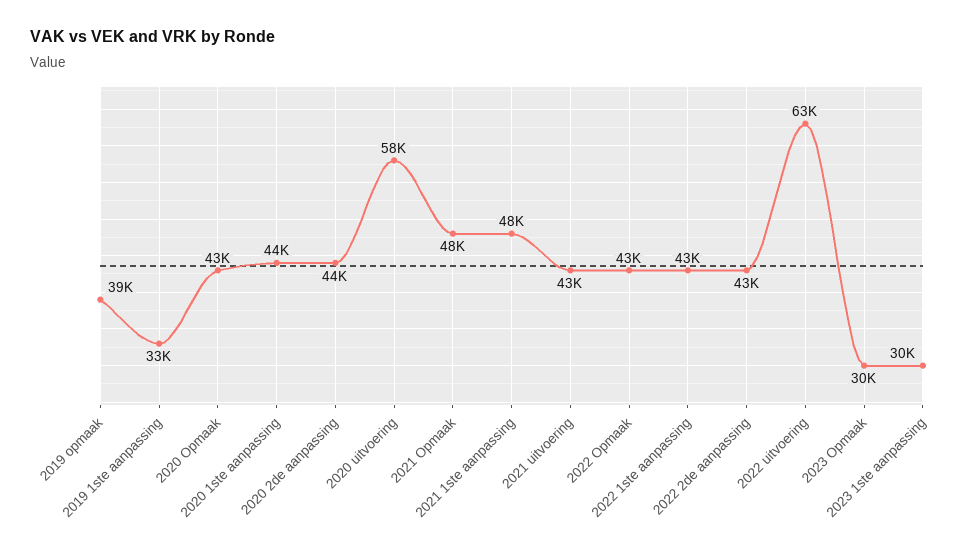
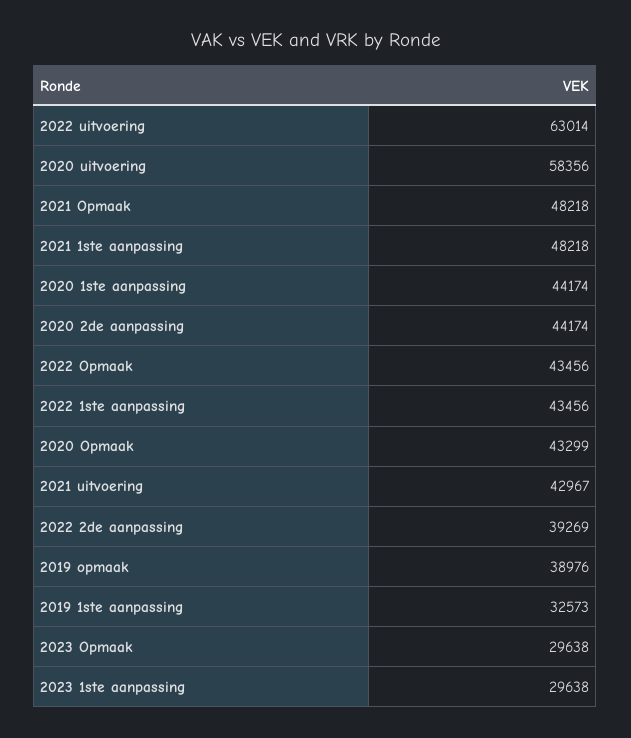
2022 2de aanpassing: 43000 -> 39269

